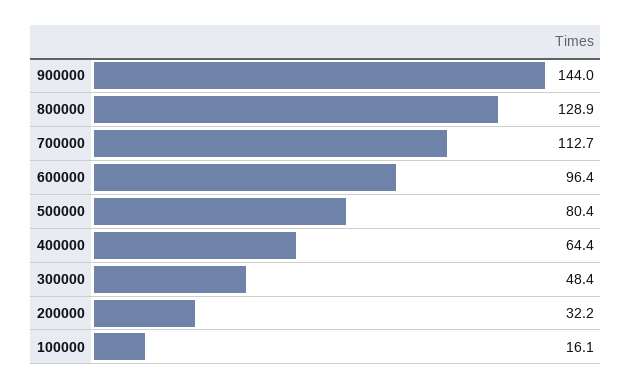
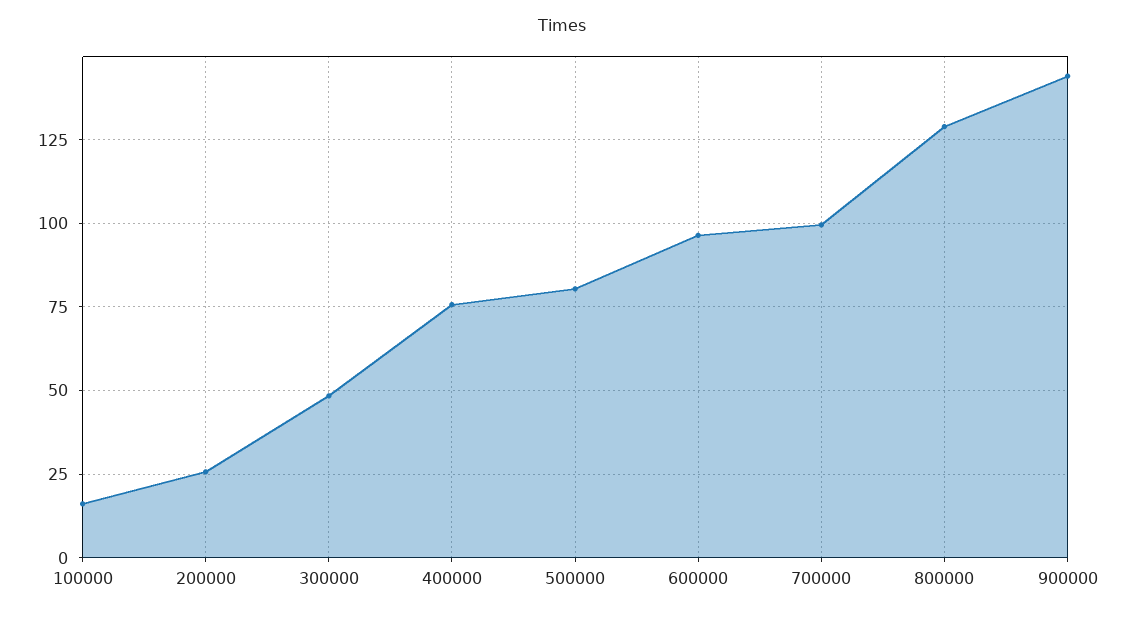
700000: 112.7 -> 100
400000: 64.4 -> 75
200000: 32.2 -> 25

